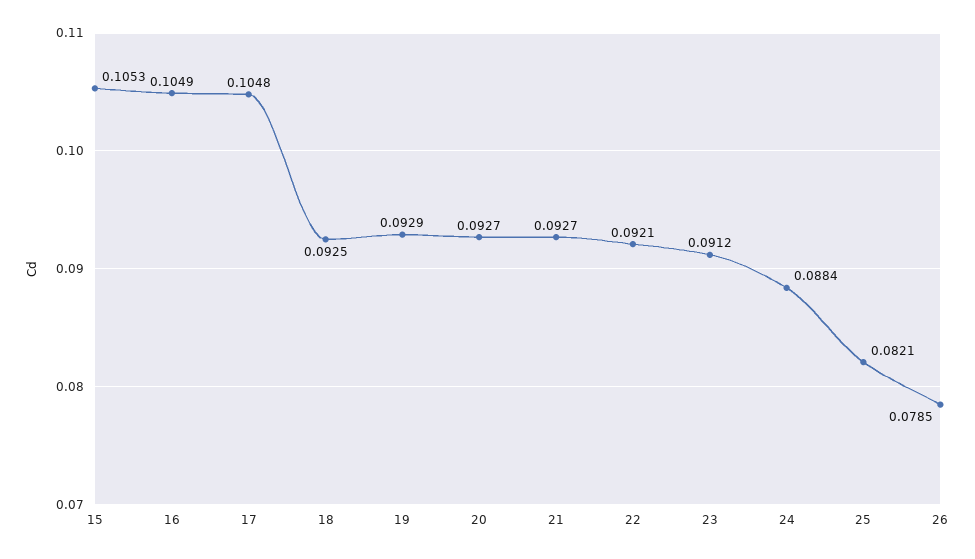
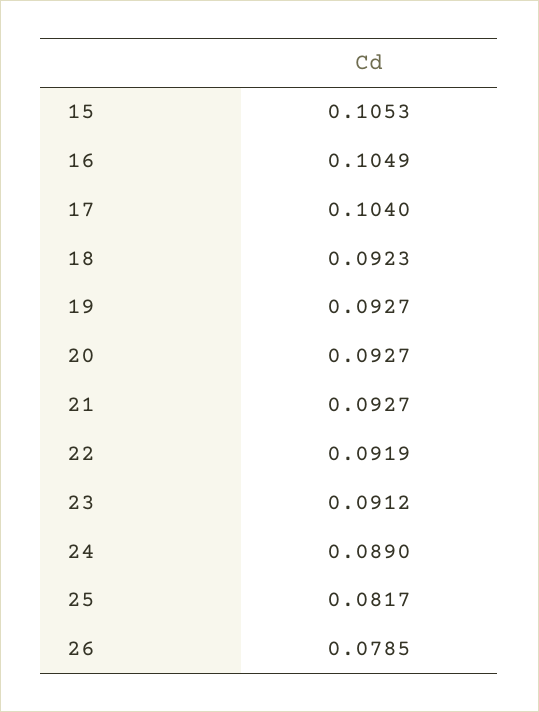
17: 0.1048 -> 0.104
18: 0.0925 -> 0.0923
19: 0.0929 -> 0.0927
22: 0.0921 -> 0.0919
24: 0.0884 -> 0.089
25: 0.0821 -> 0.0817

